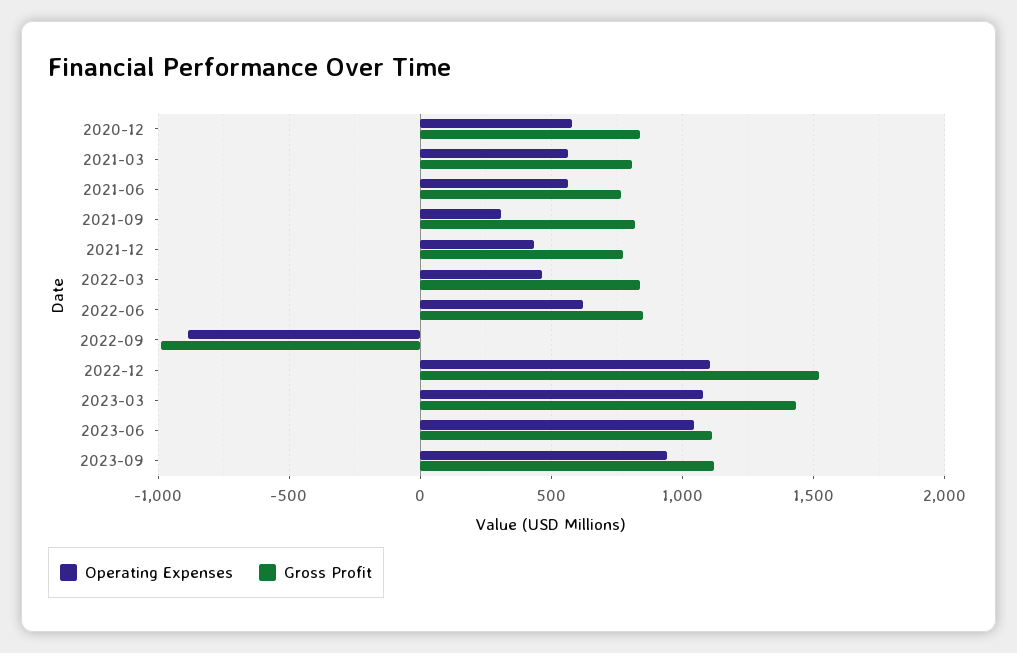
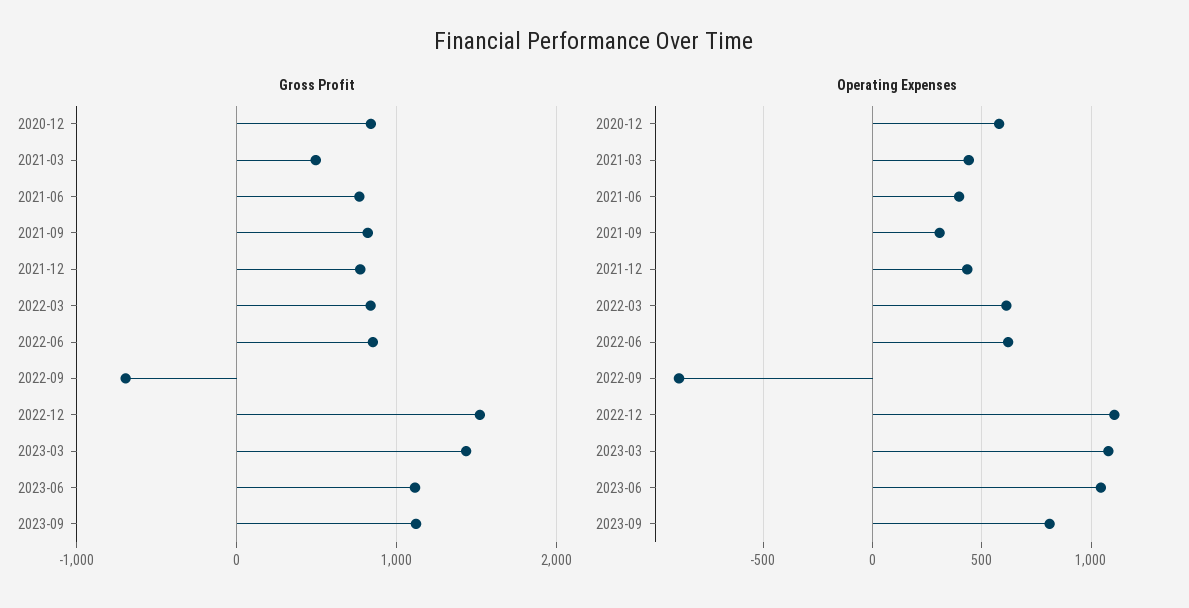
Operating Expenses, 2021-03: 550 -> 450
Gross Profit, 2021-03: 800 -> 500
Operating Expenses, 2021-06: 550 -> 400
Operating Expenses, 2022-03: 450 -> 600
Gross Profit, 2022-09: -1000 -> -700
Operating Expenses, 2023-09: 950 -> 800

